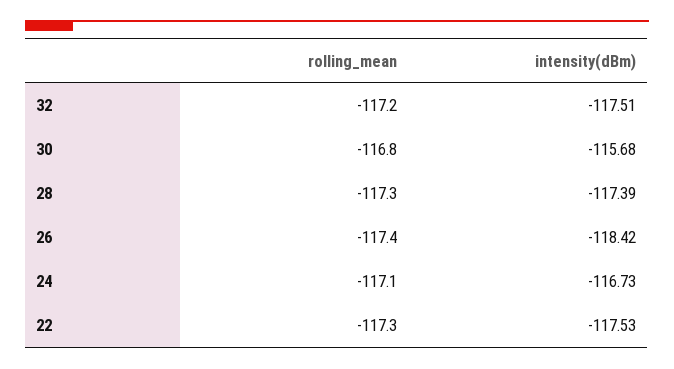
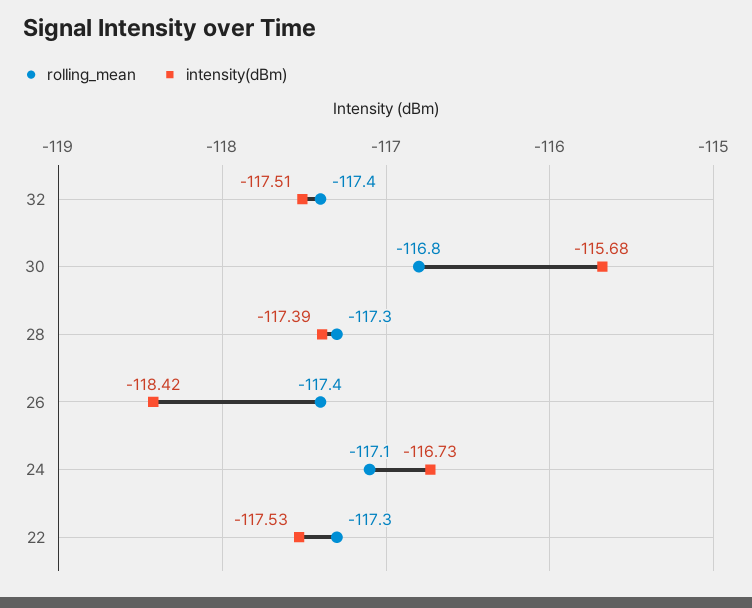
rolling_mean, 32: -117.2 -> -117.4

